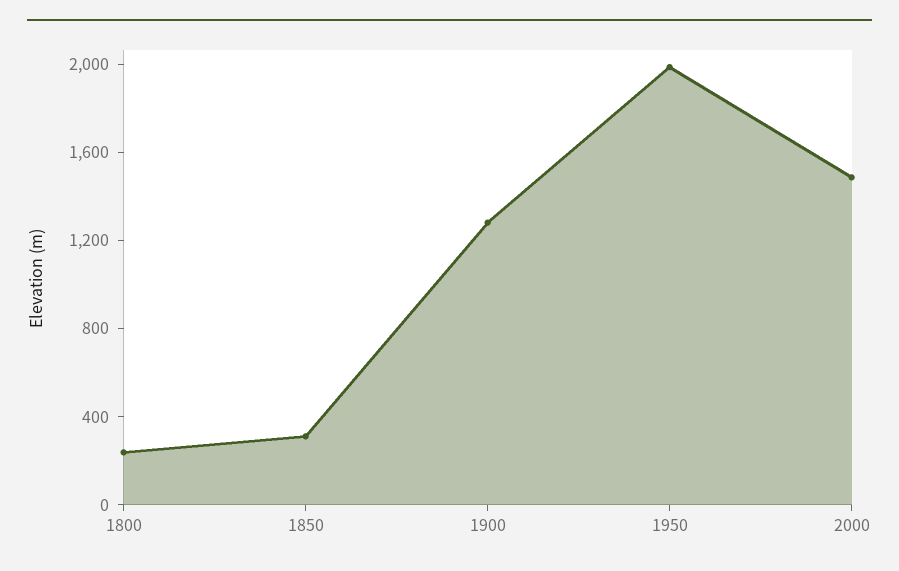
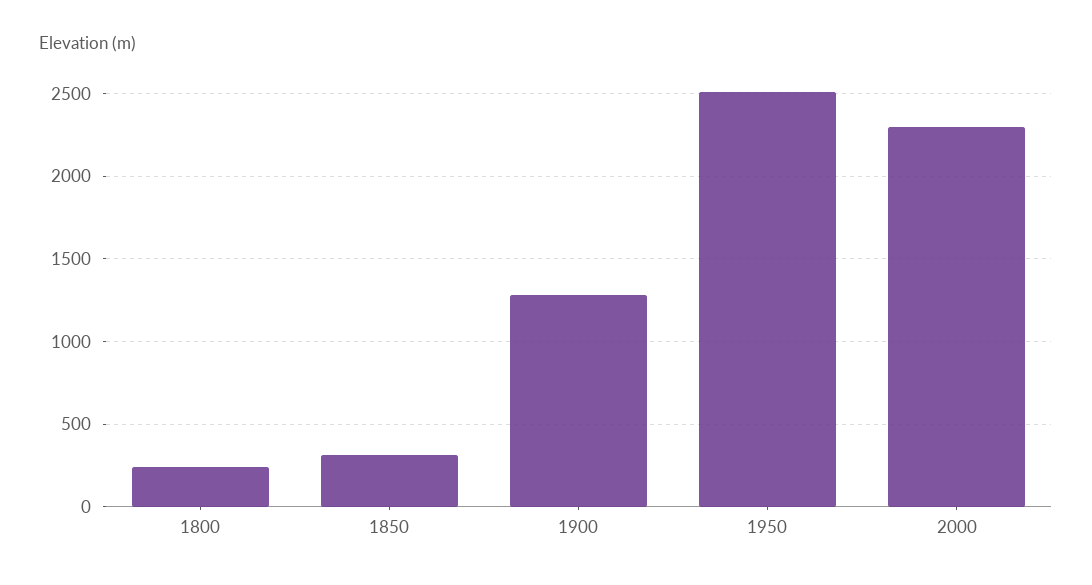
1950: 2000 -> 2500
2000: 1500 -> 2300

